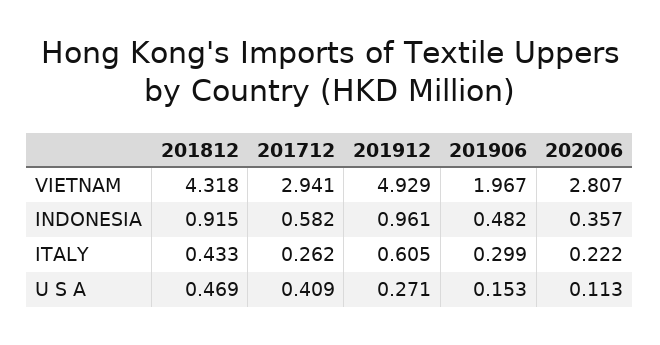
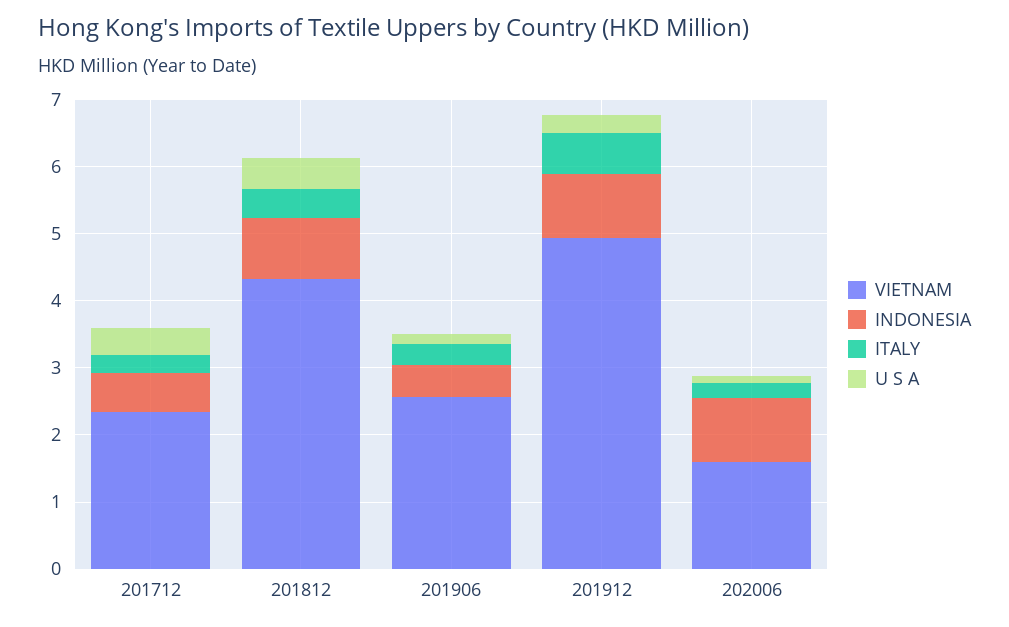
VIETNAM, 201712: 2.941 -> 2.4
VIETNAM, 201906: 1.967 -> 2.6
VIETNAM, 202006: 2.807 -> 1.6
INDONESIA, 202006: 0.357 -> 1

